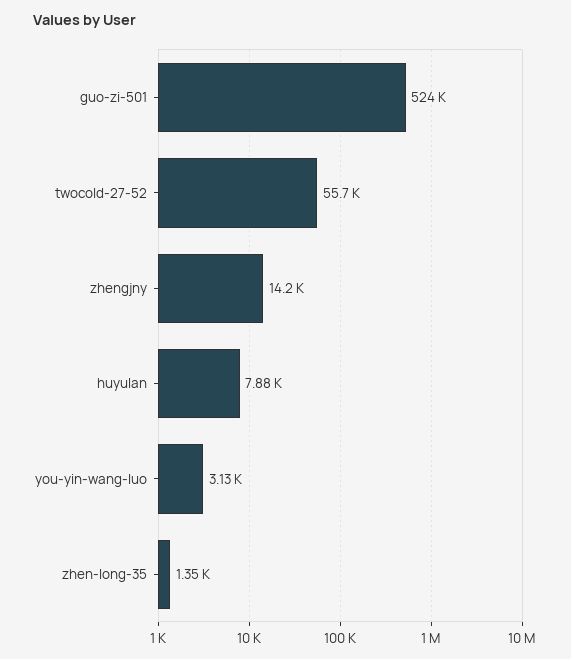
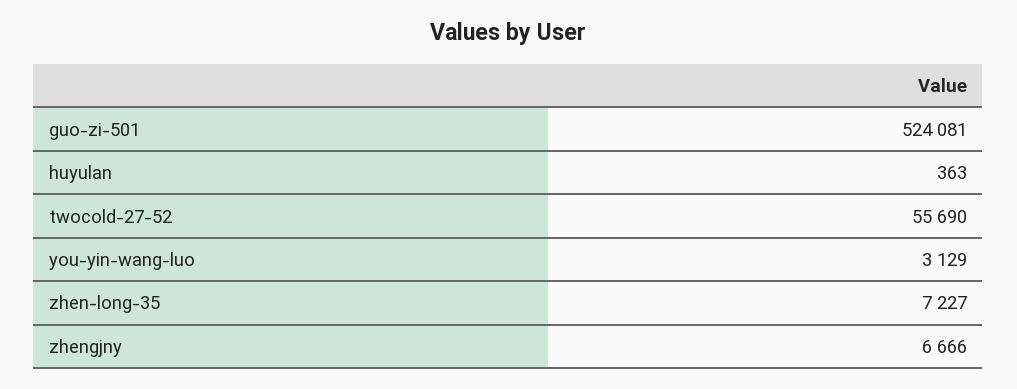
zhengjny: 14200 -> 6666
huyulan: 7880 -> 363
zhen-long-35: 1350 -> 7227

